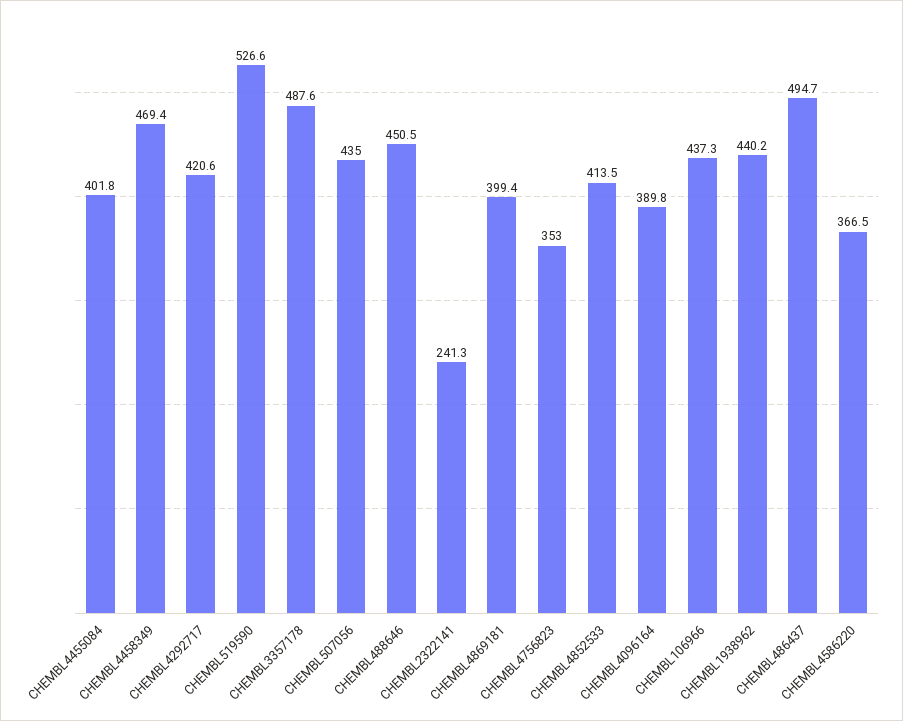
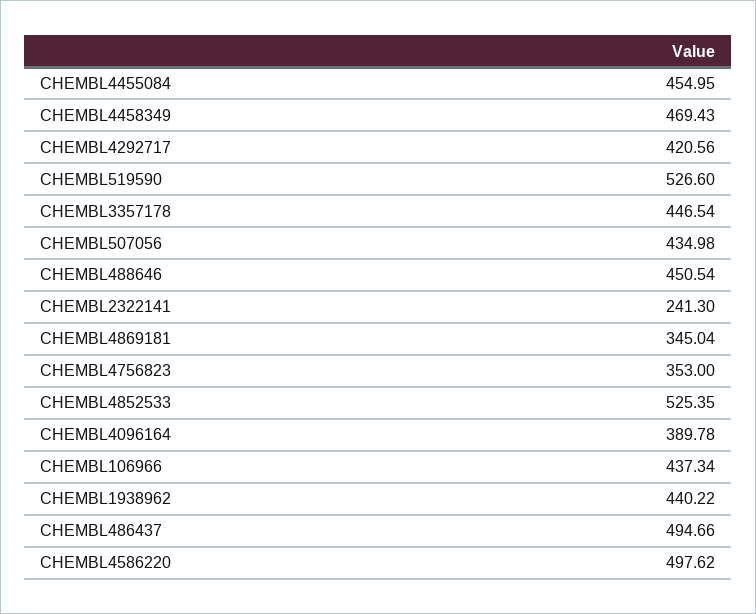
CHEMBL4455084: 401.8 -> 454.95
CHEMBL3357178: 487.6 -> 446.54
CHEMBL4869181: 399.4 -> 345.04
CHEMBL4852533: 413.5 -> 525.35
CHEMBL4586220: 366.5 -> 497.62

